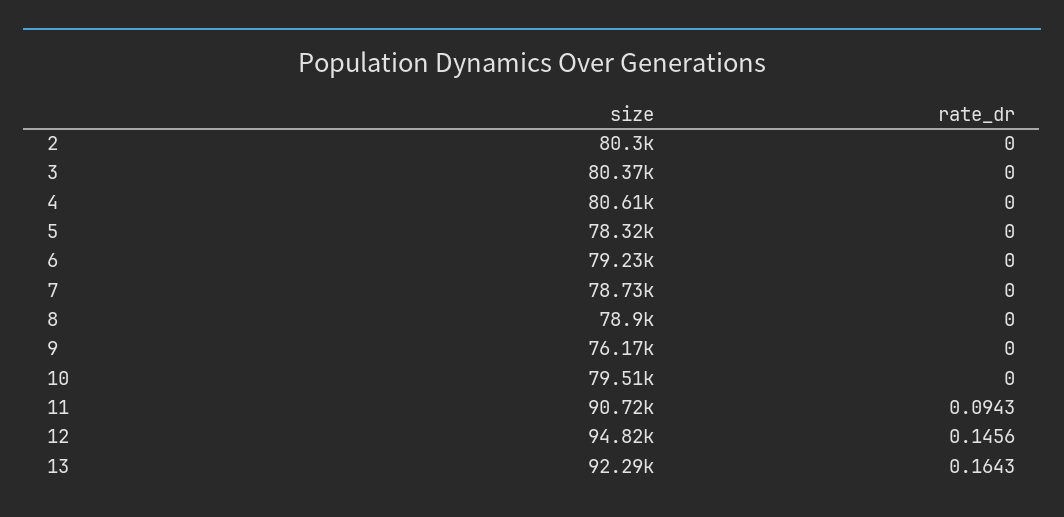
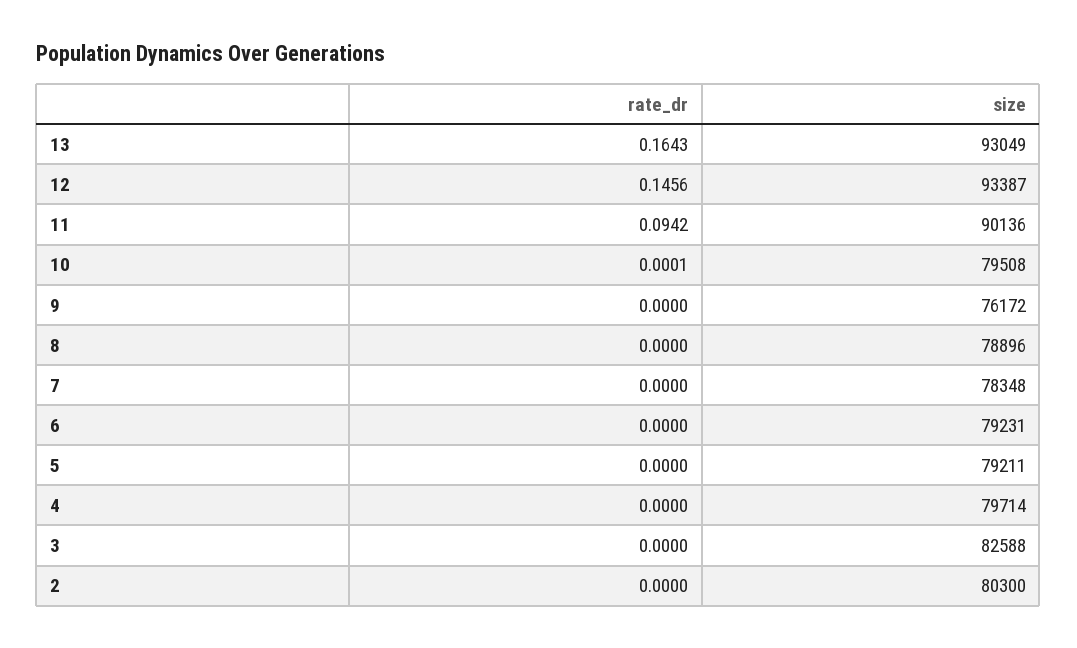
size, 3: 80370 -> 82588
size, 4: 80610 -> 79714
size, 5: 78320 -> 79211
size, 7: 78730 -> 78348
rate_dr, 10: 0 -> 0.0001
size, 11: 90720 -> 90136
rate_dr, 11: 0.0943 -> 0.0942
size, 12: 94820 -> 93387
size, 13: 92290 -> 93049

